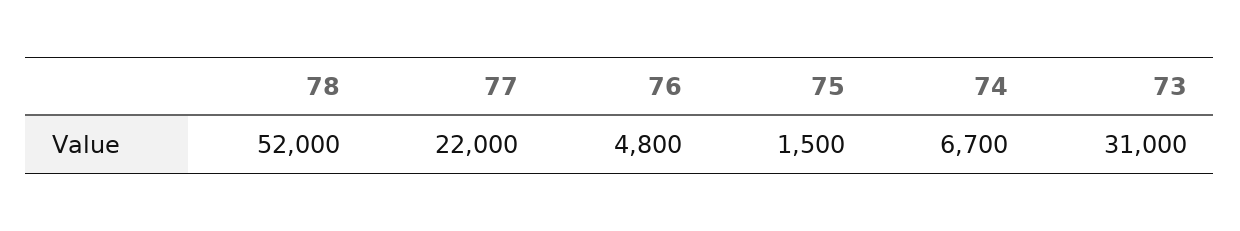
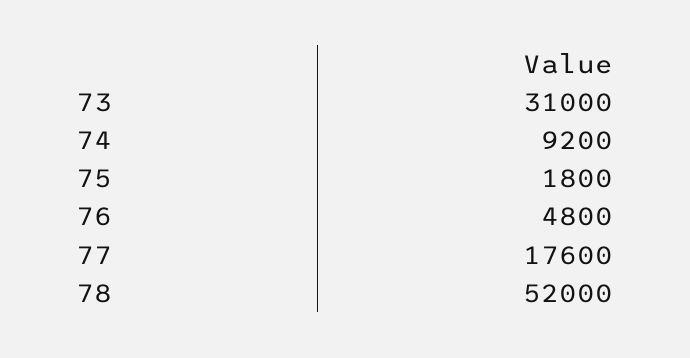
77: 22000 -> 17600
75: 1500 -> 1800
74: 6700 -> 9200

